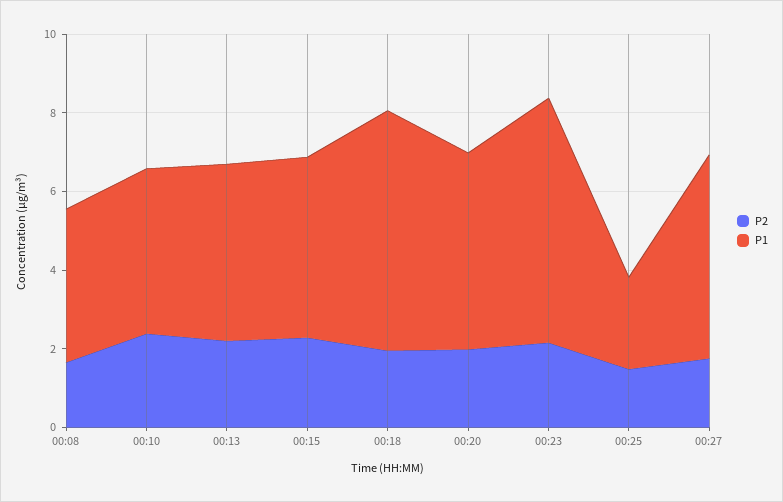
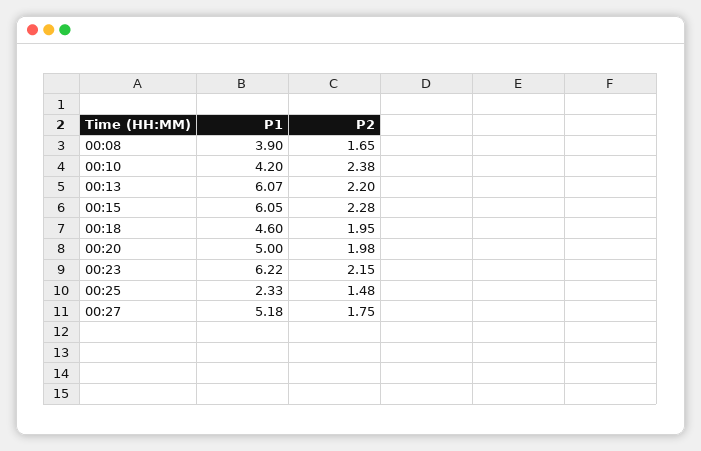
P1, 00:13: 4.5 -> 6.07
P1, 00:15: 4.5 -> 6.05
P1, 00:18: 6 -> 4.6

